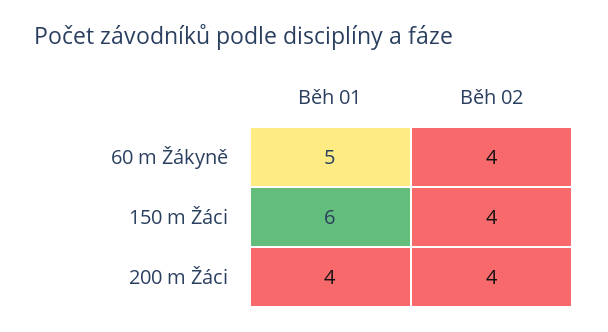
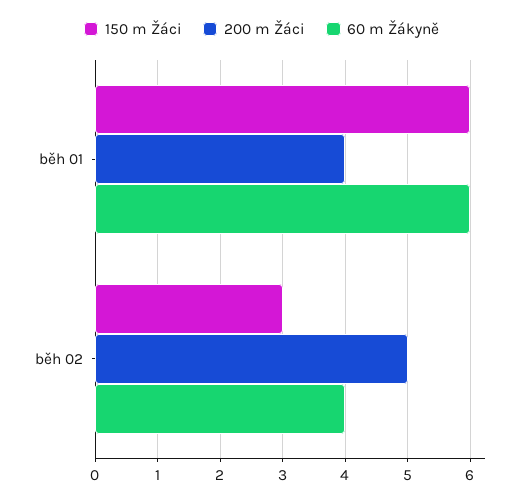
60 m Žákyně, Běh 01: 5 -> 6
150 m Žáci, Běh 02: 4 -> 3
200 m Žáci, Běh 02: 4 -> 5

